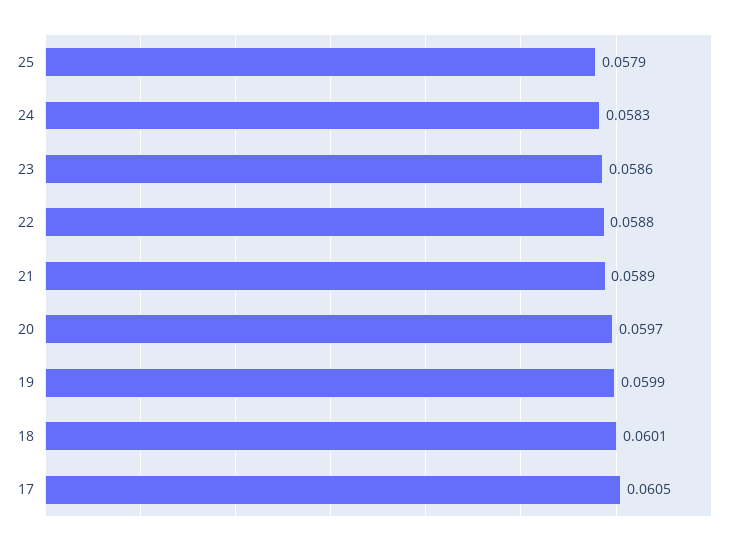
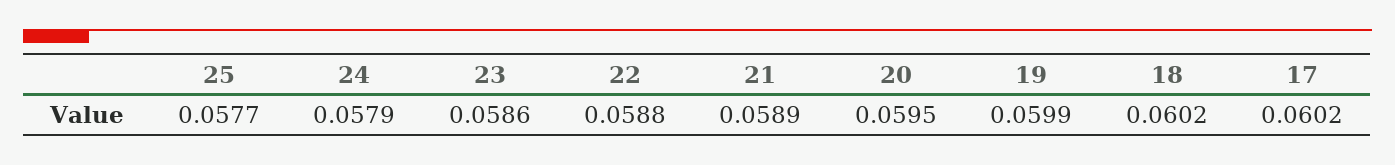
25: 0.0579 -> 0.0577
24: 0.0583 -> 0.0579
20: 0.0597 -> 0.0595
18: 0.0601 -> 0.0602
17: 0.0605 -> 0.0602

